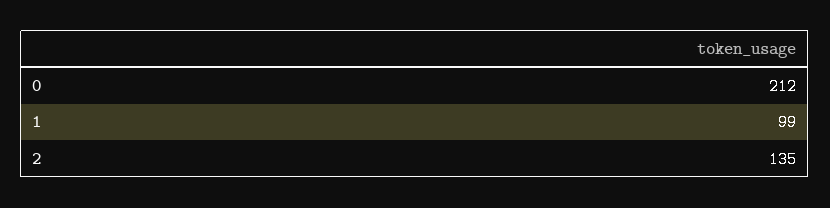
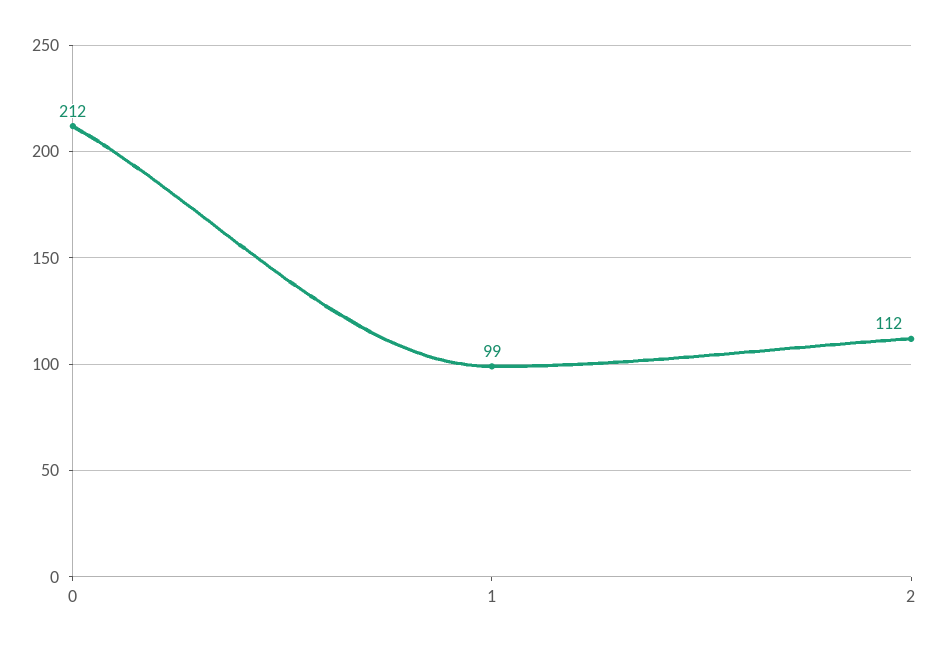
2: 135 -> 112

